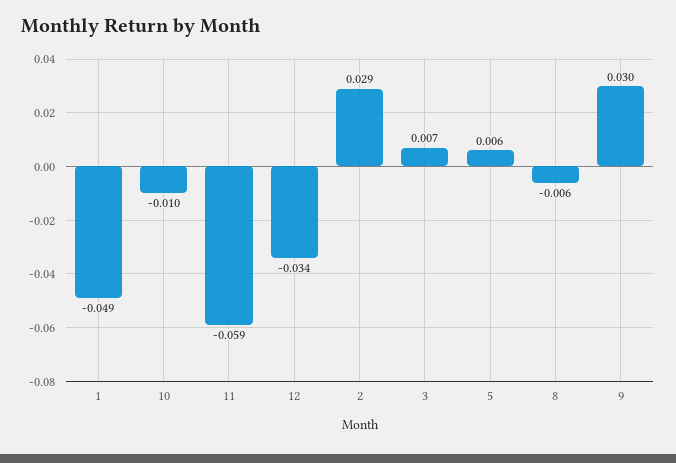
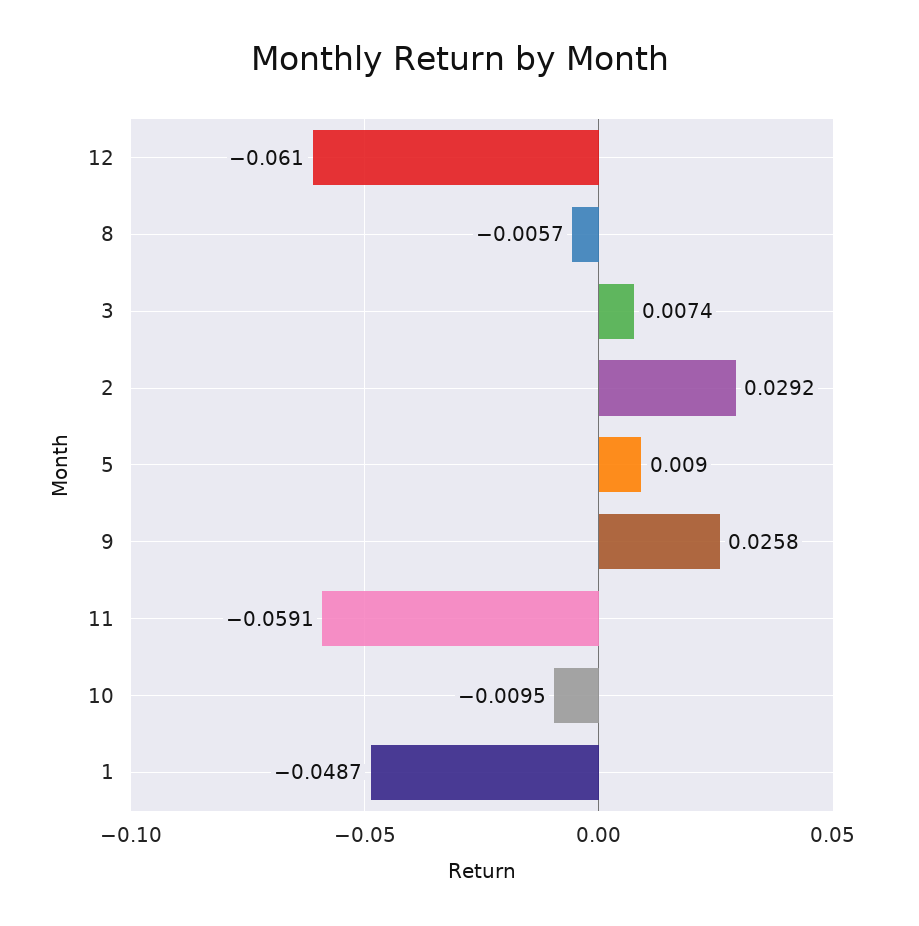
12: -0.034 -> -0.061
5: 0.006 -> 0.009
9: 0.03 -> 0.0258

